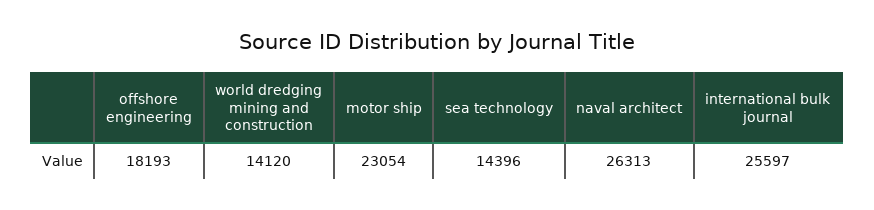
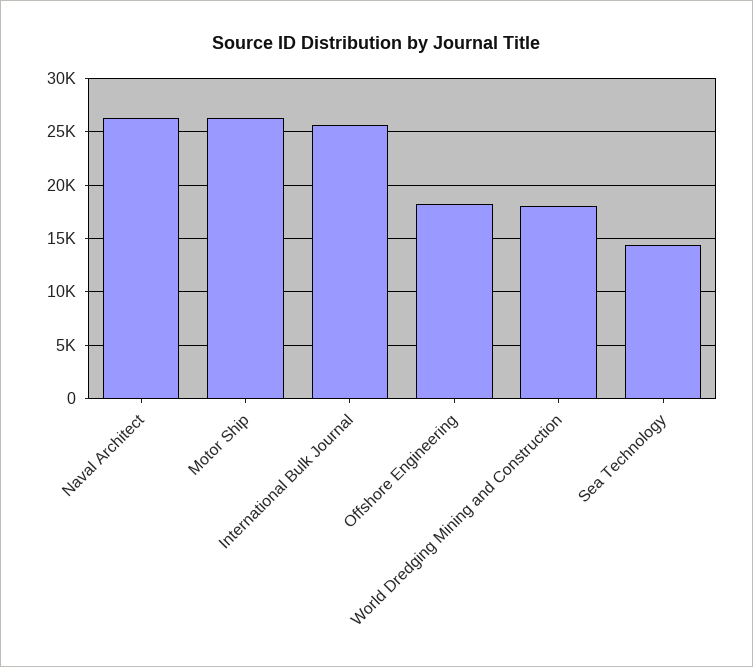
world dredging mining and construction: 14120 -> 18000
motor ship: 23054 -> 26000

